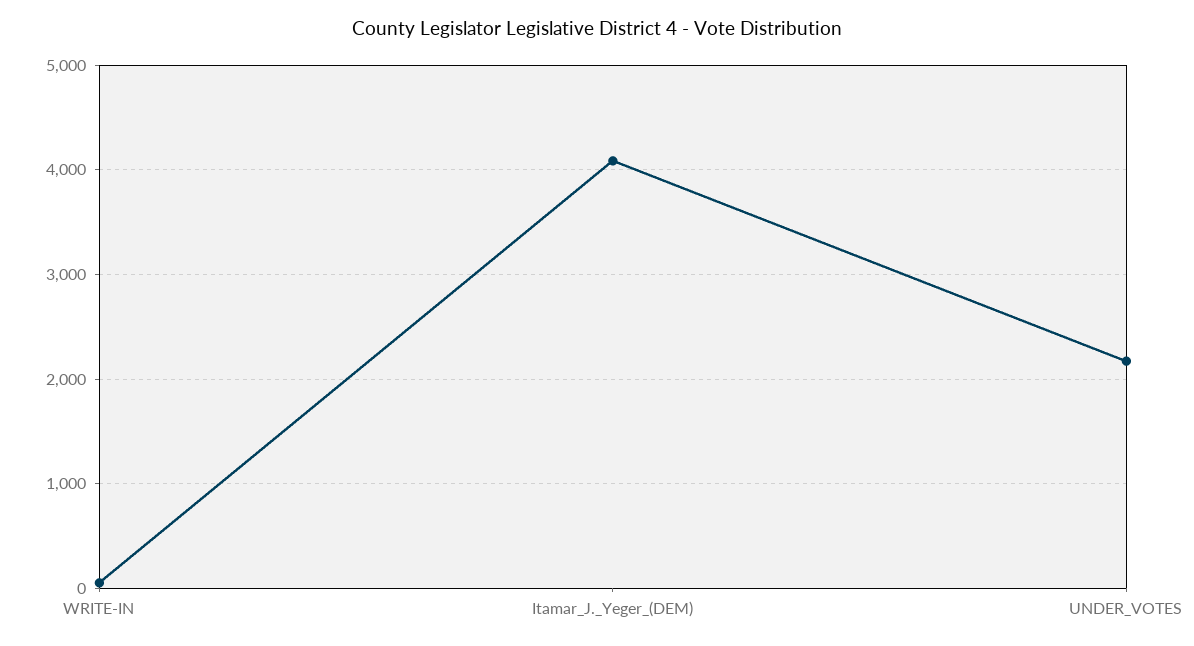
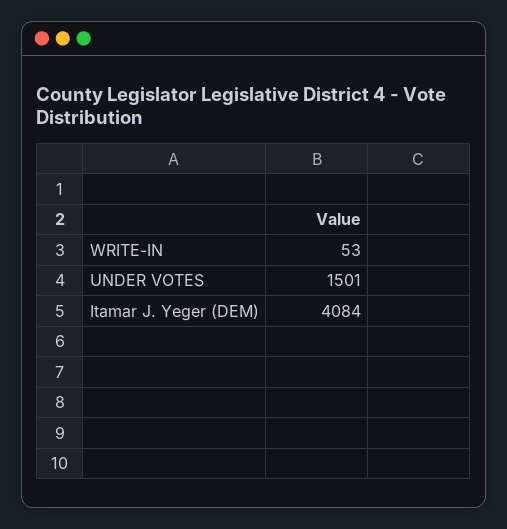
UNDER_VOTES: 2200 -> 1501

